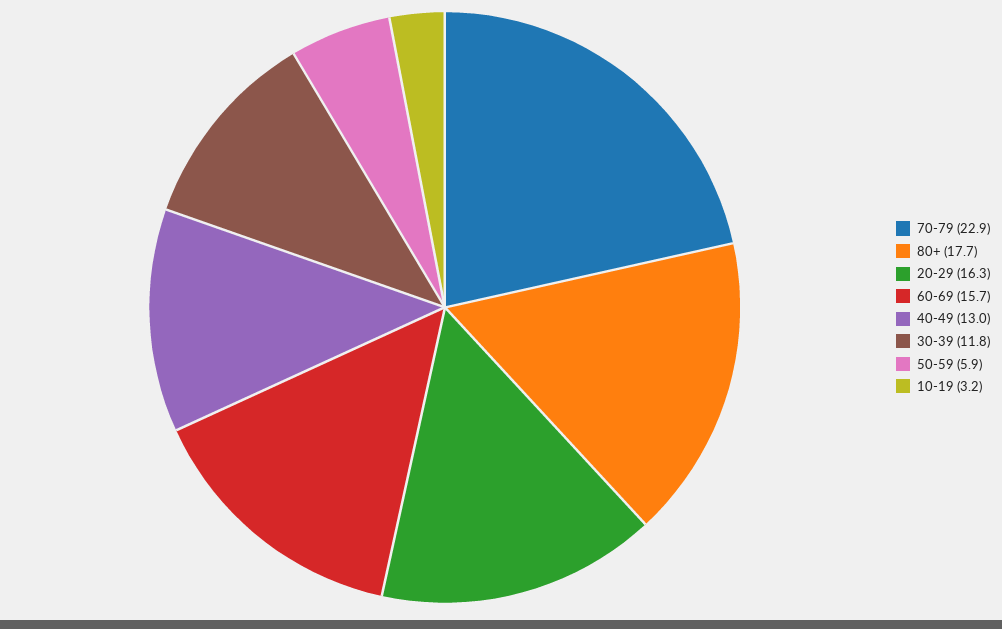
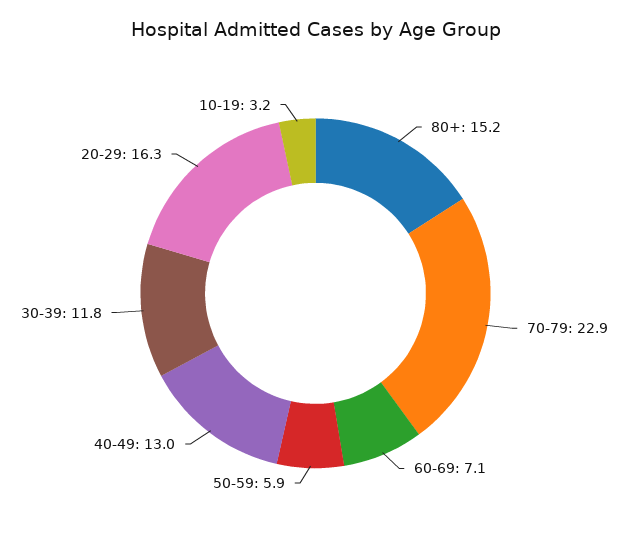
80+: 17.7 -> 15.2
60-69: 15.7 -> 7.1

